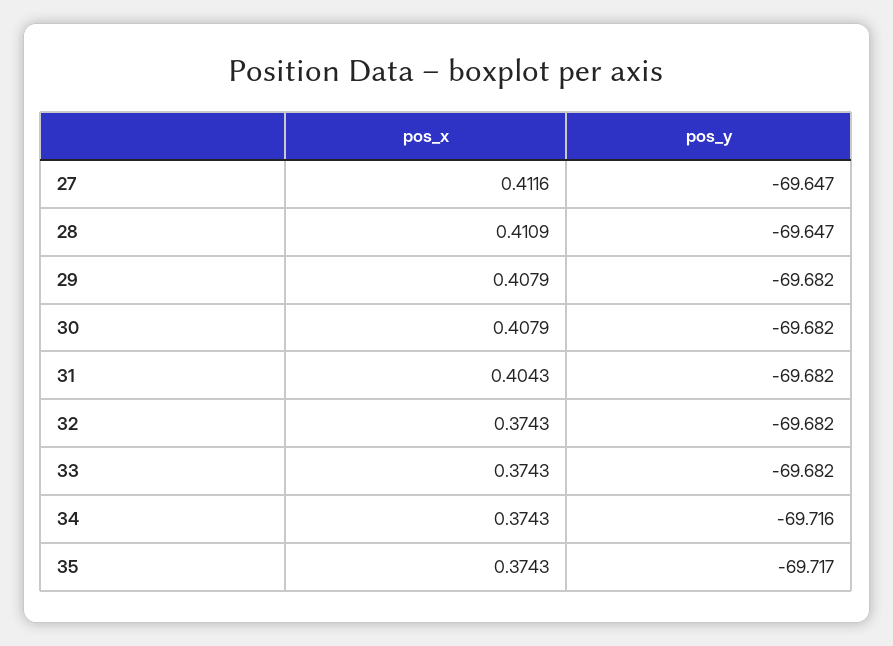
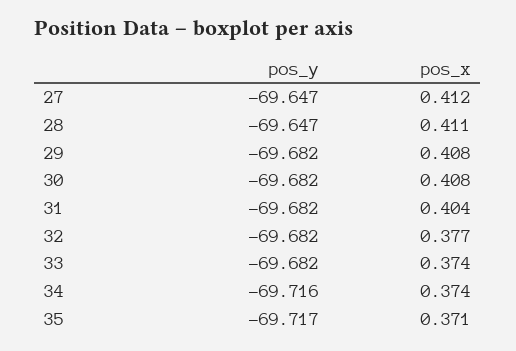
pos_x, 32: 0.3743 -> 0.377
pos_x, 35: 0.3743 -> 0.371

